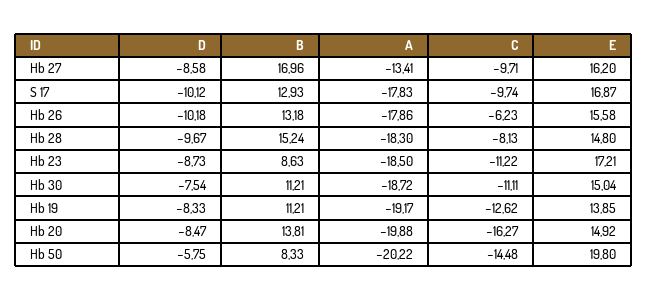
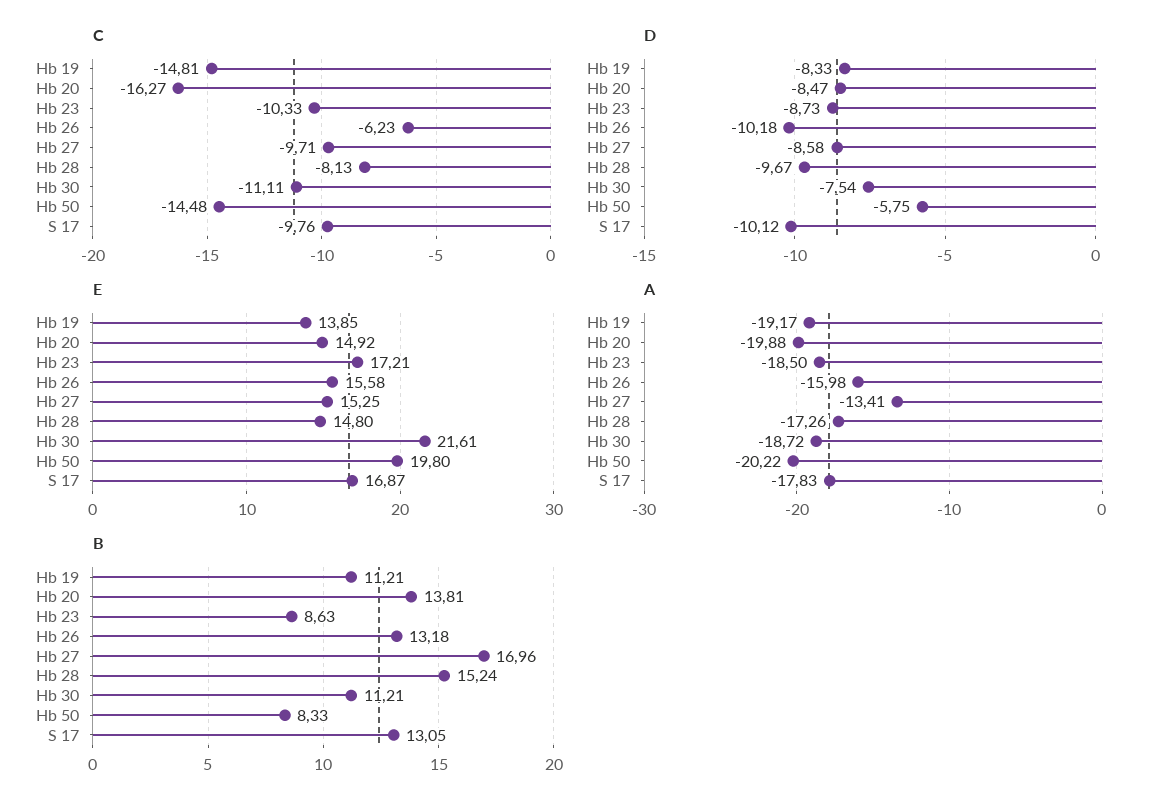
E, Hb 27: 16.2 -> 15.25
B, S 17: 12.93 -> 13.05
C, S 17: -9.74 -> -9.76
A, Hb 26: -17.86 -> -15.98
A, Hb 28: -18.3 -> -17.26
C, Hb 23: -11.22 -> -10.33
E, Hb 30: 15.04 -> 21.61
C, Hb 19: -12.62 -> -14.81

